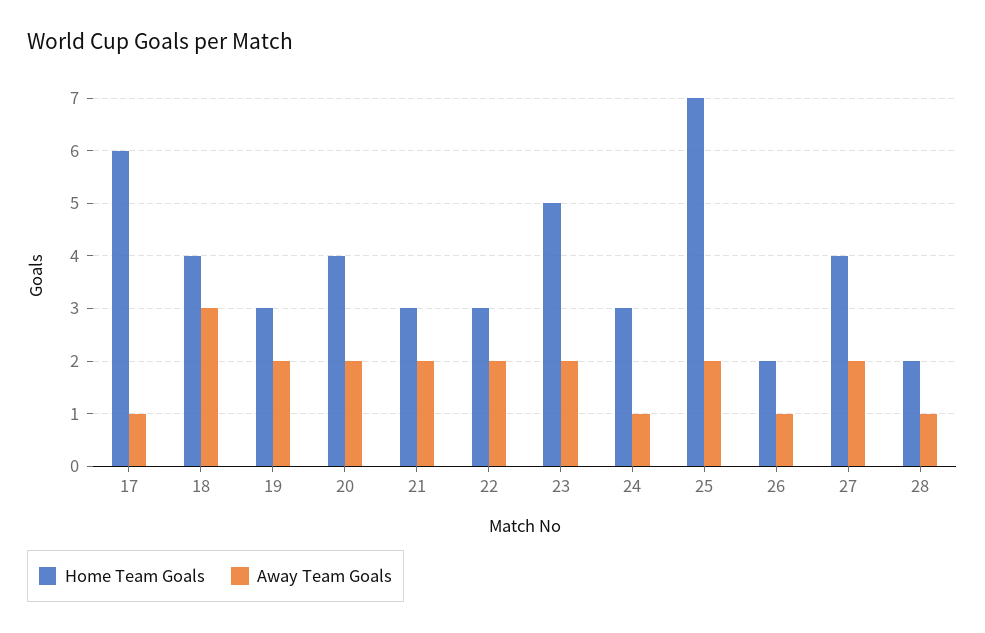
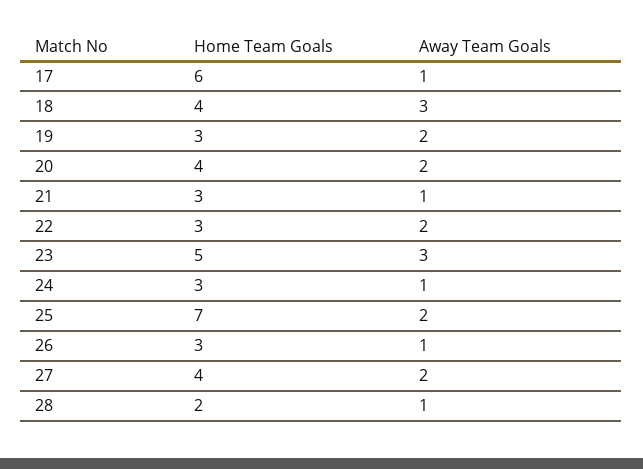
Away Team Goals, 21: 2 -> 1
Away Team Goals, 23: 2 -> 3
Home Team Goals, 26: 2 -> 3

